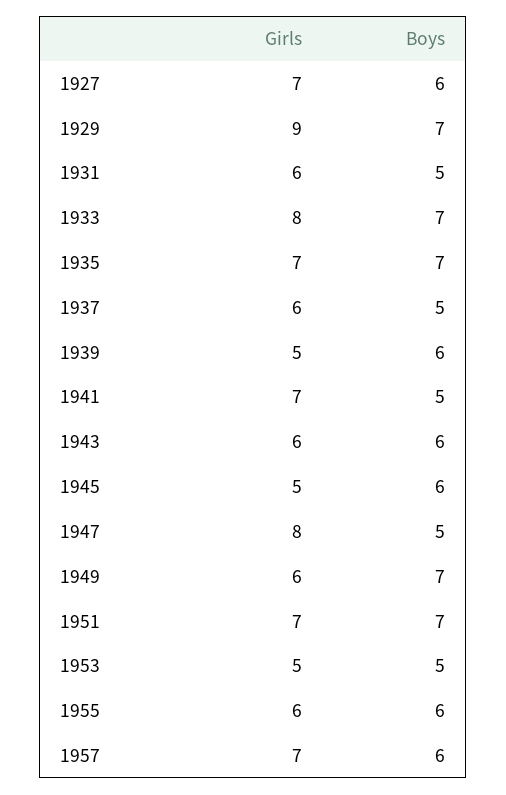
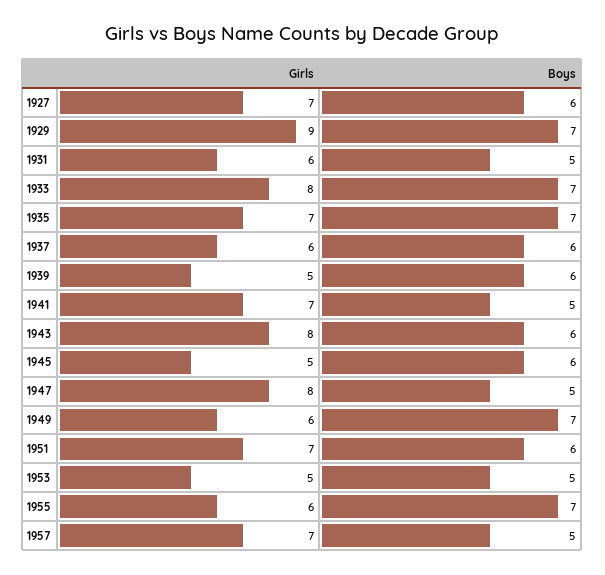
Boys, 1937: 5 -> 6
Girls, 1943: 6 -> 8
Boys, 1951: 7 -> 6
Boys, 1955: 6 -> 7
Boys, 1957: 6 -> 5

